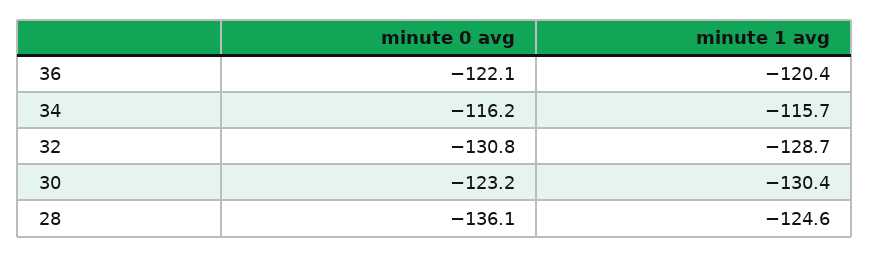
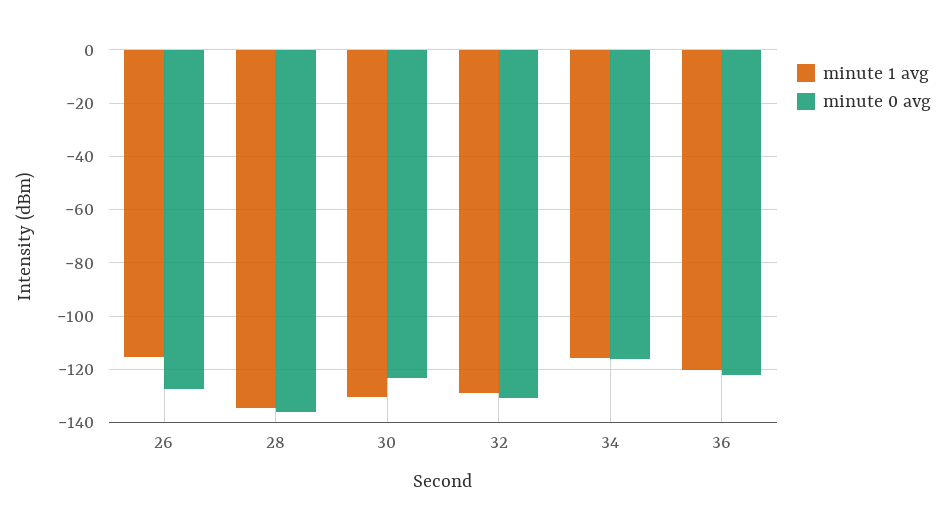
minute 1 avg, 28: -124.6 -> -135
minute 1 avg, 26: none -> -115
minute 0 avg, 26: none -> -127.5

